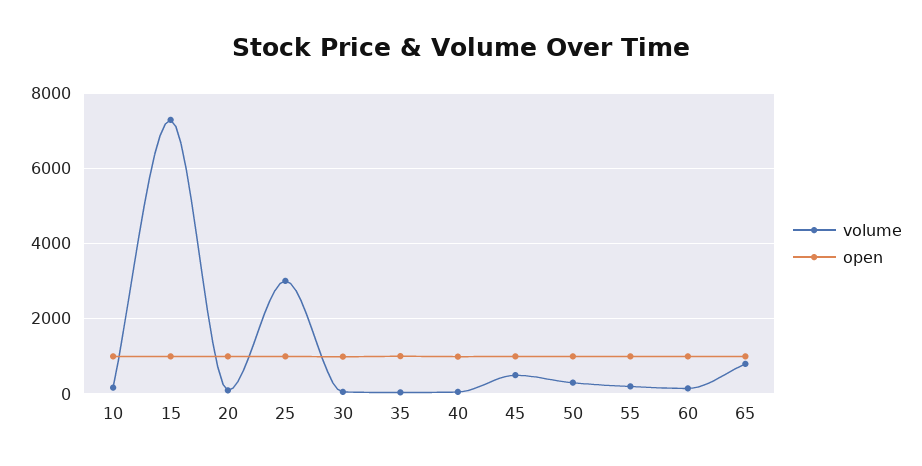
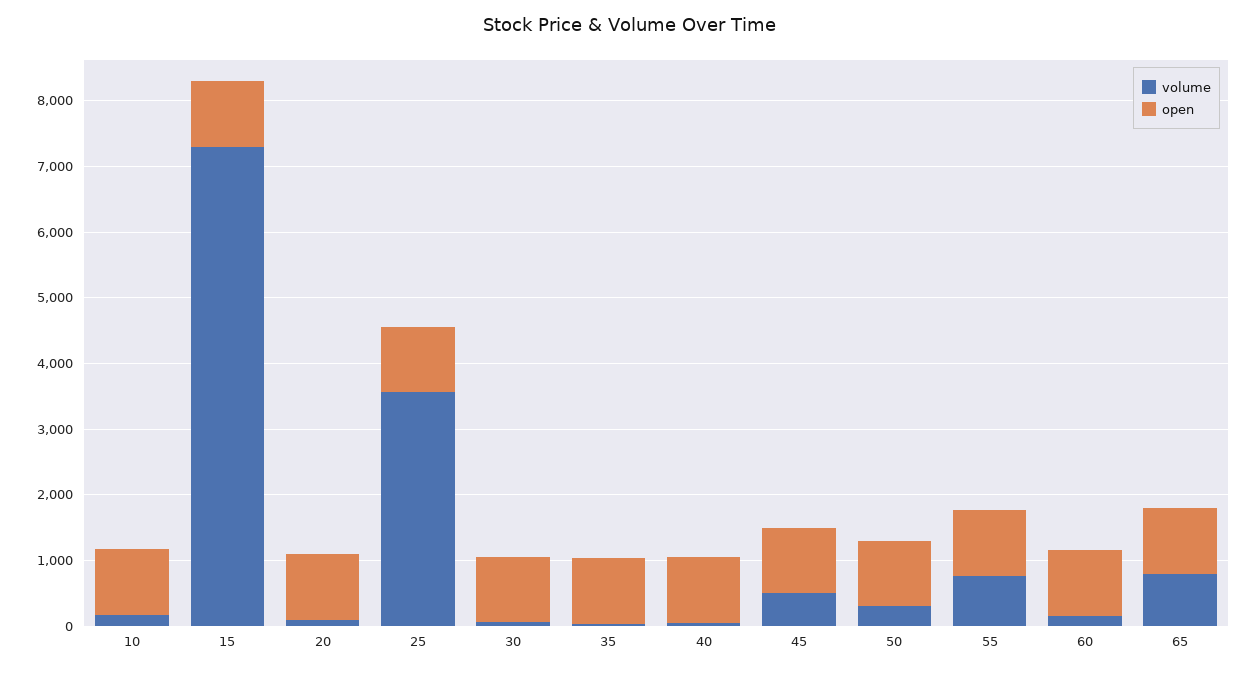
volume, 25: 3000 -> 3600
volume, 55: 200 -> 800

